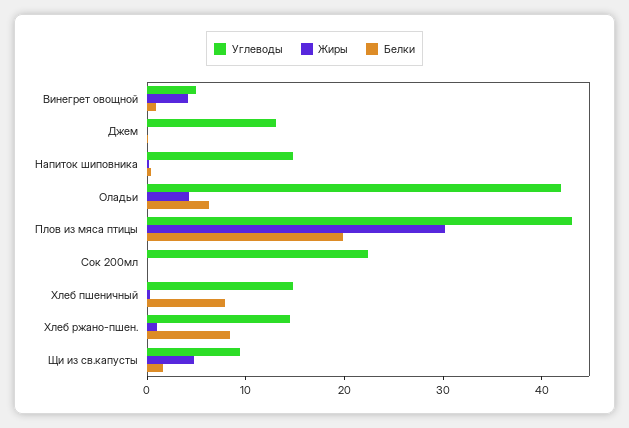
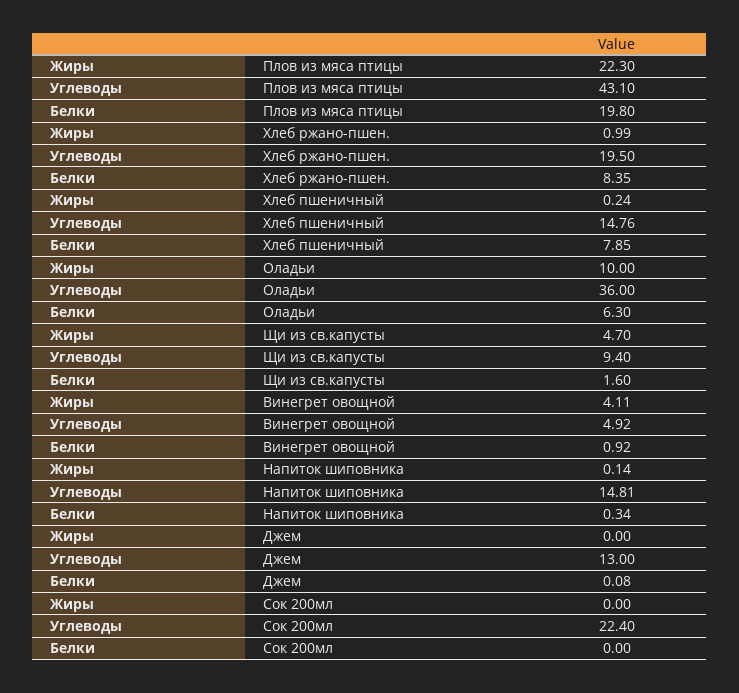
Углеводы, Оладьи: 42 -> 36
Жиры, Оладьи: 4 -> 10
Жиры, Плов из мяса птицы: 30 -> 22.3
Углеводы, Хлеб ржано-пшен.: 14 -> 19.5

